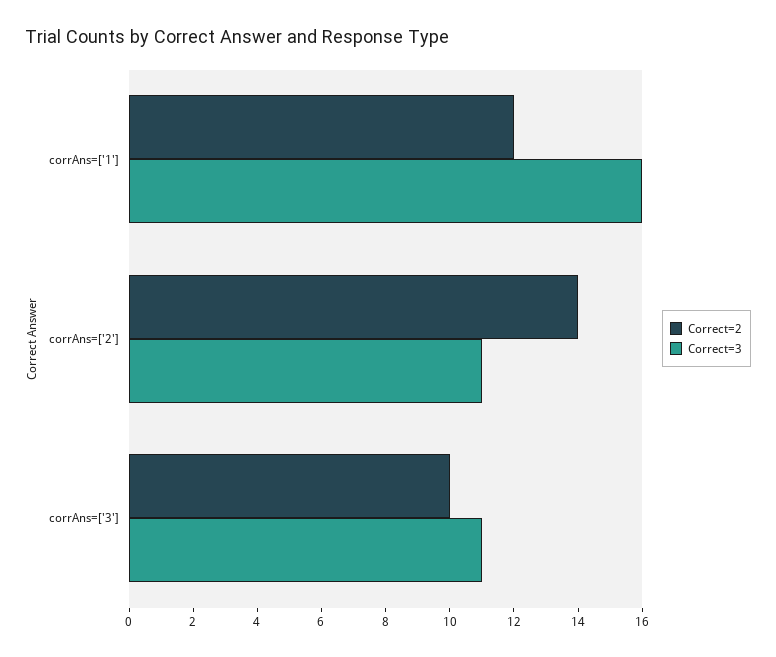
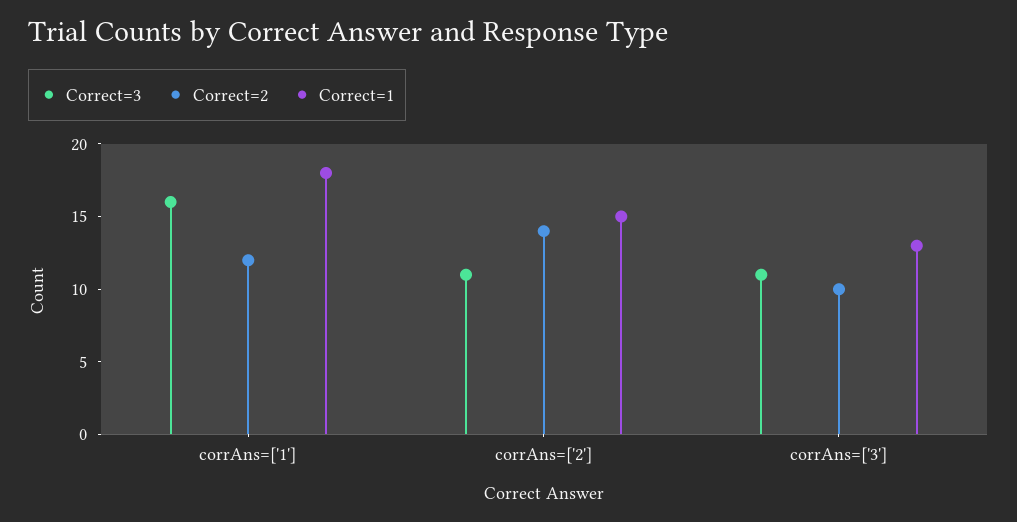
Correct=1, corrAns=['1']: none -> 18
Correct=1, corrAns=['2']: none -> 15
Correct=1, corrAns=['3']: none -> 13

